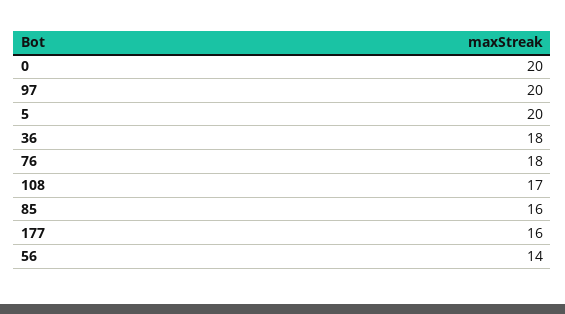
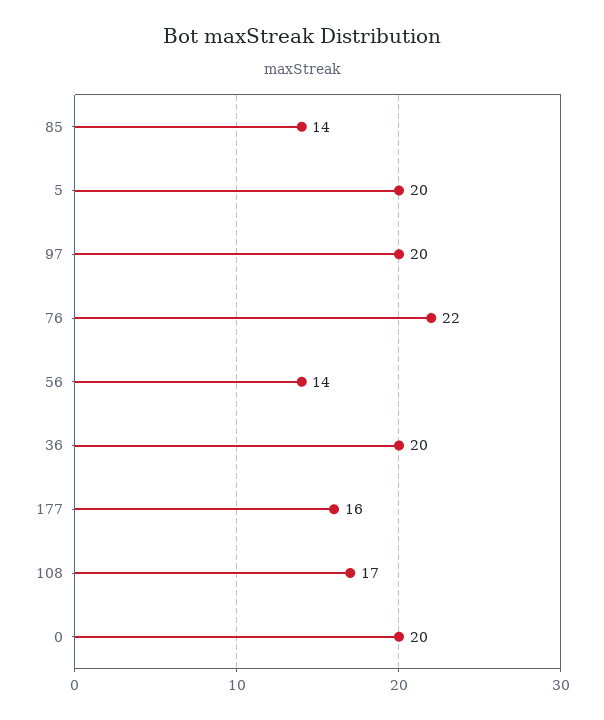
36: 18 -> 20
76: 18 -> 22
85: 16 -> 14

